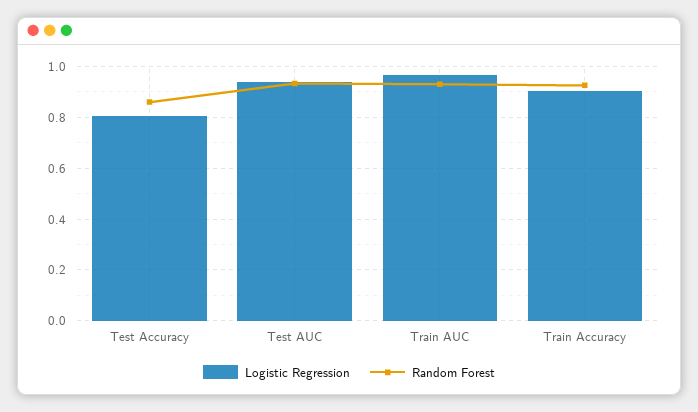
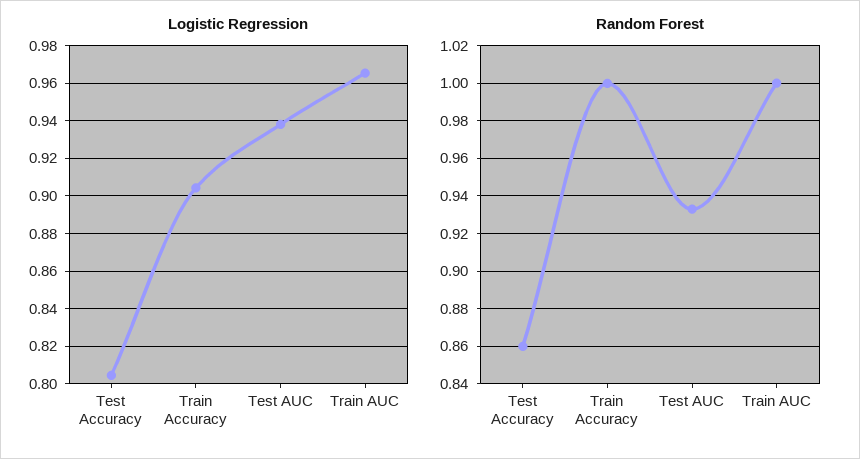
Random Forest, Train AUC: 0.925 -> 1
Random Forest, Train Accuracy: 0.925 -> 1

